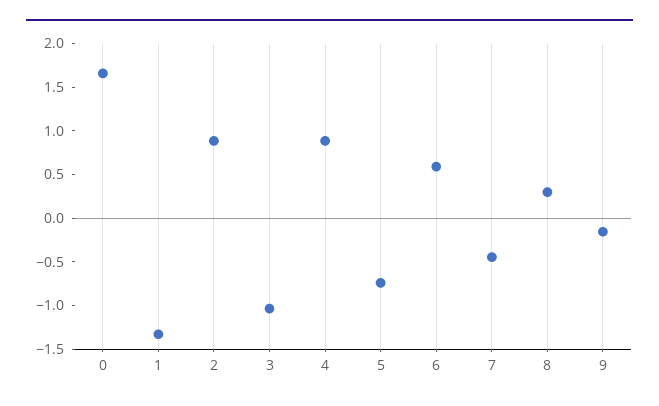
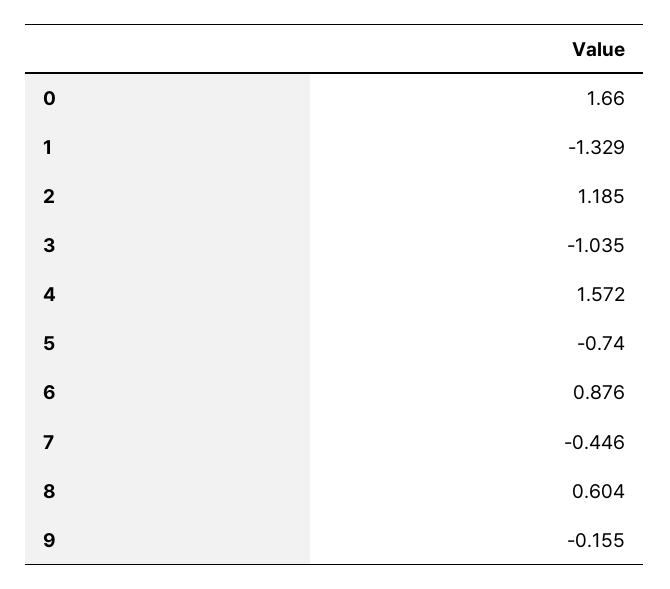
2: 0.9 -> 1.185
4: 0.9 -> 1.572
6: 0.6 -> 0.876
8: 0.3 -> 0.604

